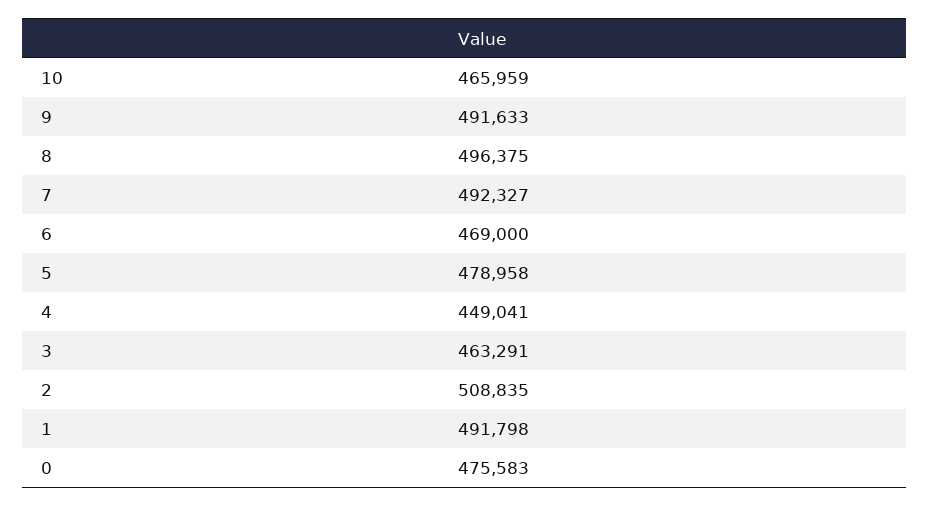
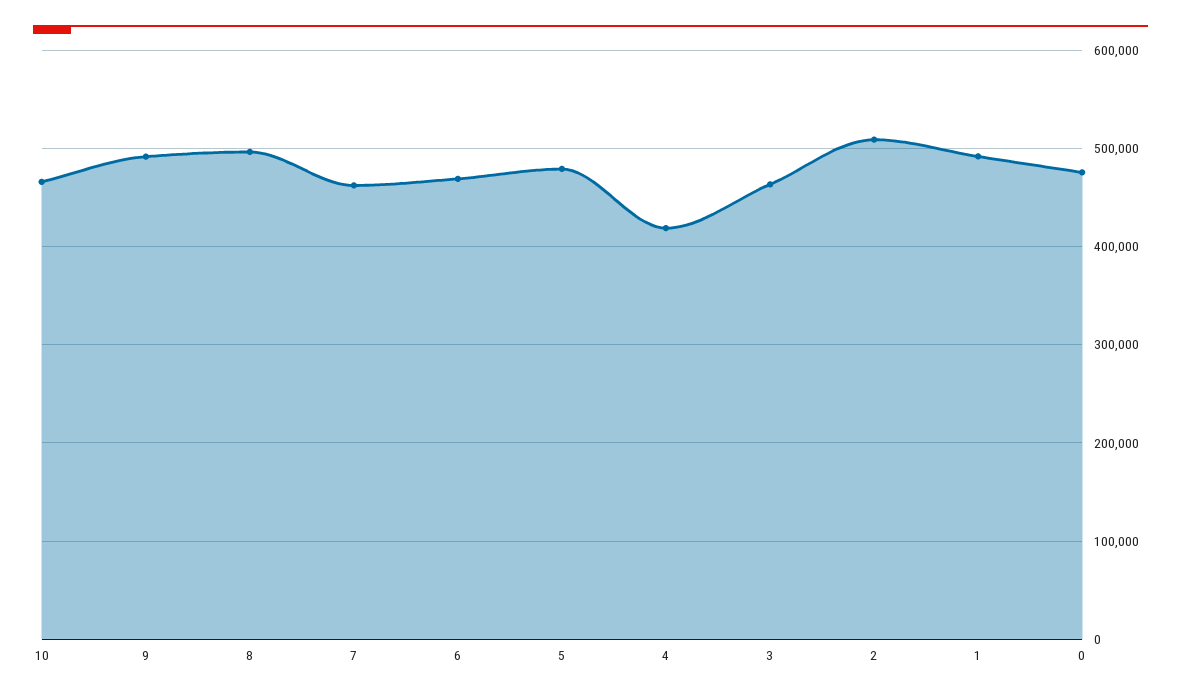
7: 492327 -> 460000
4: 449041 -> 420000

